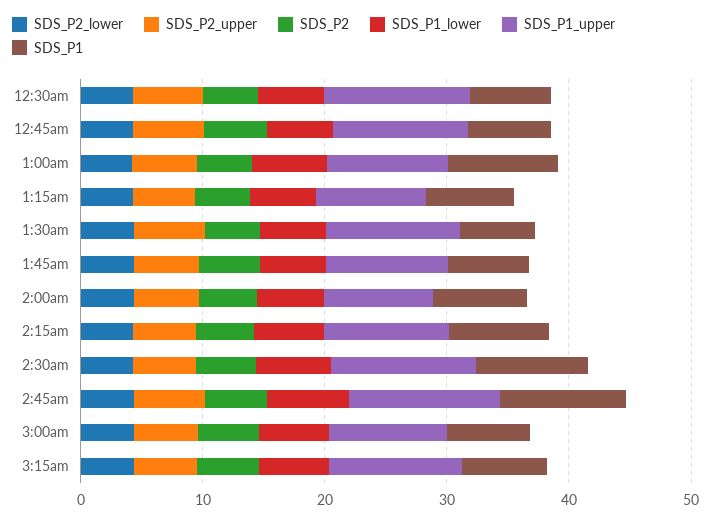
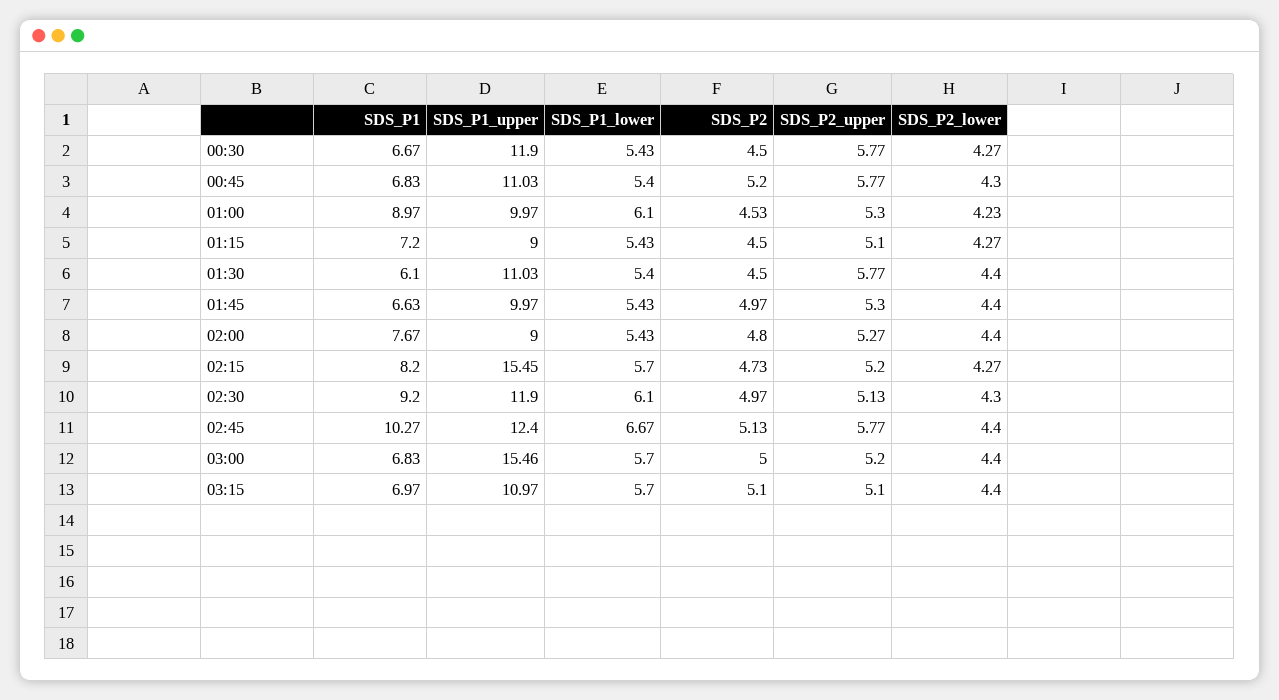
SDS_P1_upper, 2:15am: 10 -> 15.45
SDS_P1_upper, 3:00am: 10 -> 15.46

